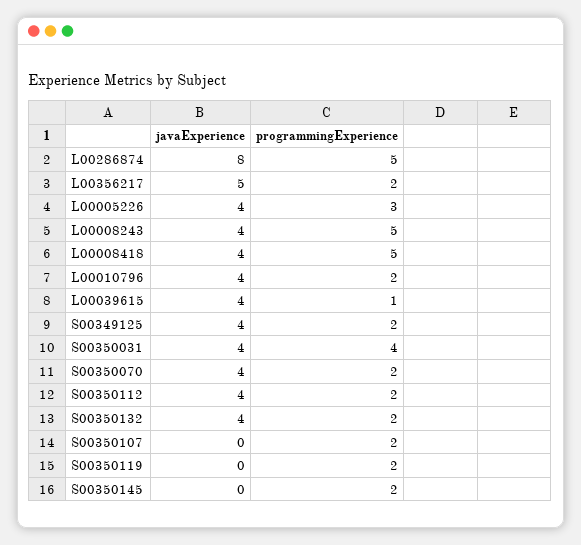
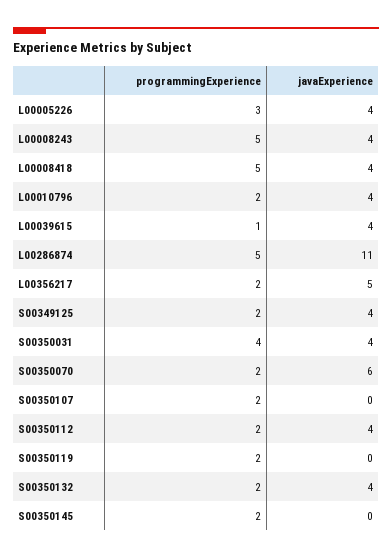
javaExperience, L00286874: 8 -> 11
javaExperience, S00350070: 4 -> 6

